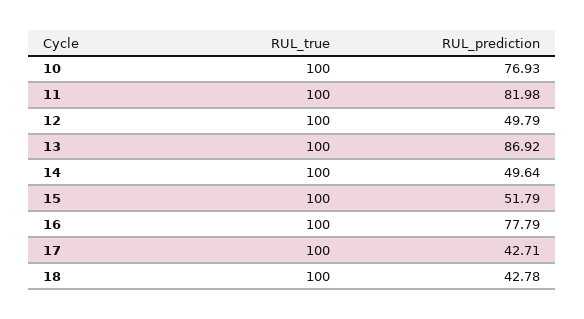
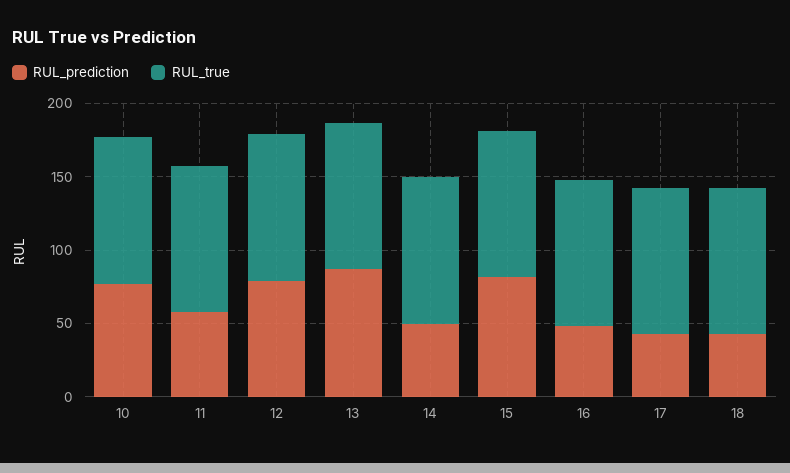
RUL_prediction, 11: 81.98 -> 60
RUL_prediction, 12: 49.79 -> 80
RUL_prediction, 15: 51.79 -> 80
RUL_prediction, 16: 77.79 -> 50

